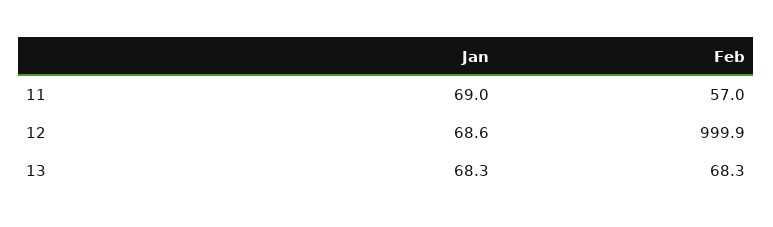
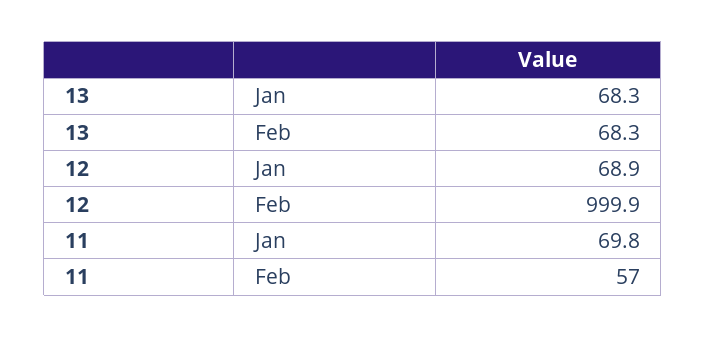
Jan, 11: 69 -> 69.8
Jan, 12: 68.6 -> 68.9

